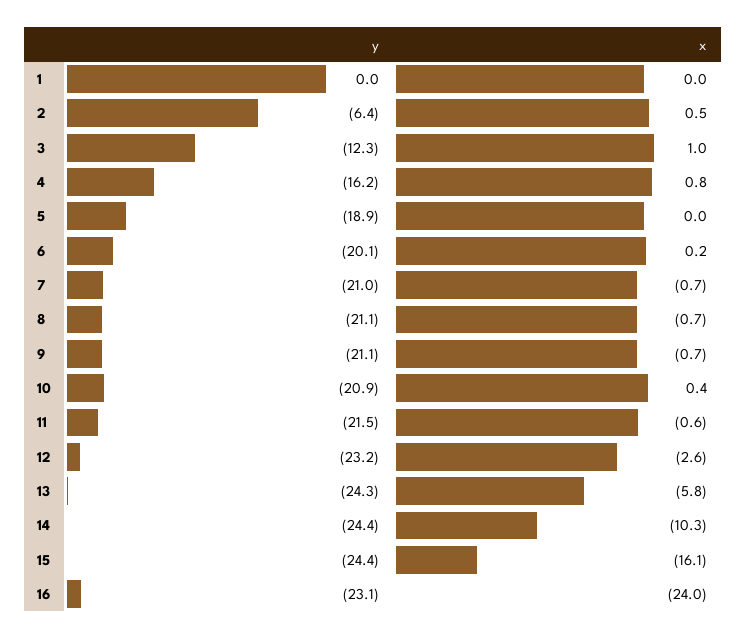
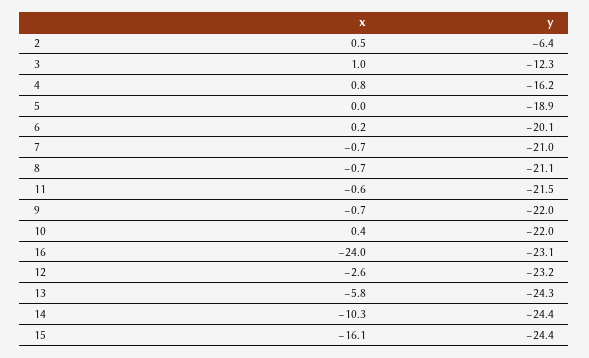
y, 1: 0 -> none
x, 1: 0 -> none
y, 9: -21.1 -> -22
y, 10: -20.9 -> -22

